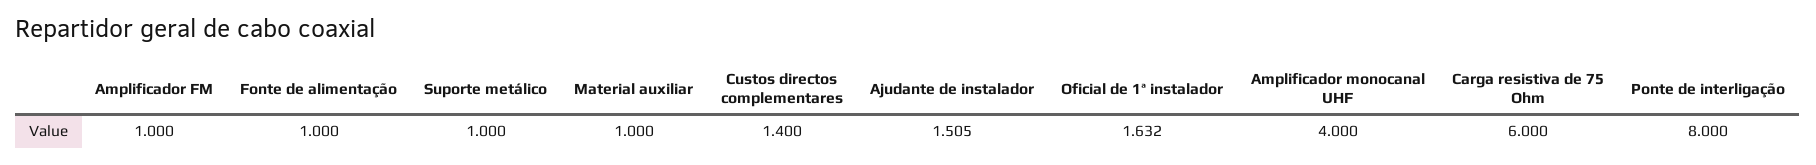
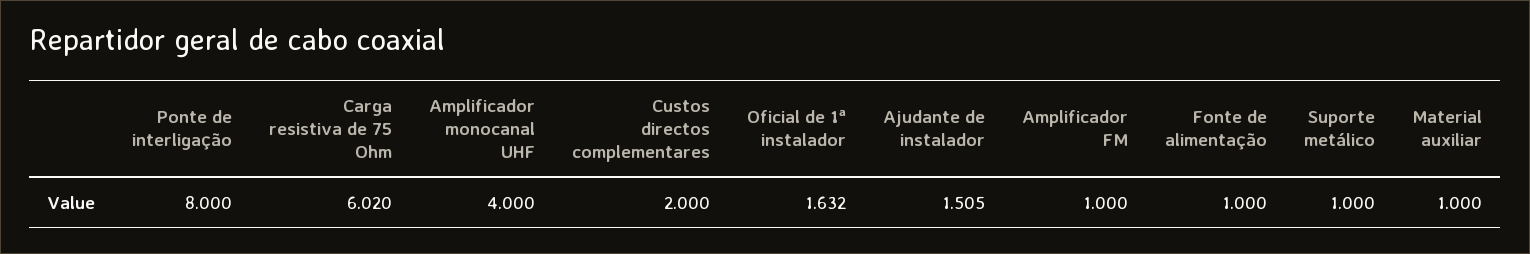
Custos directos complementares: 1.4 -> 2
Carga resistiva de 75 Ohm: 6 -> 6.02

